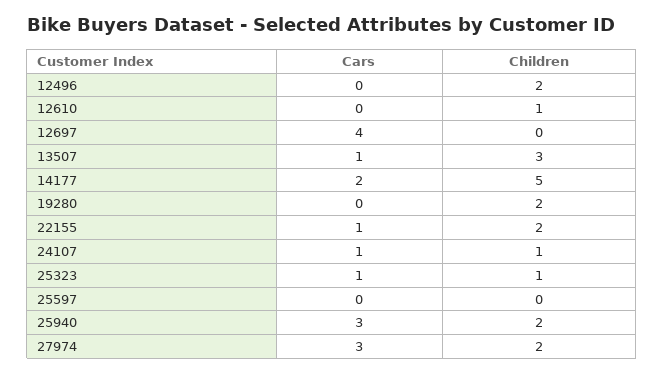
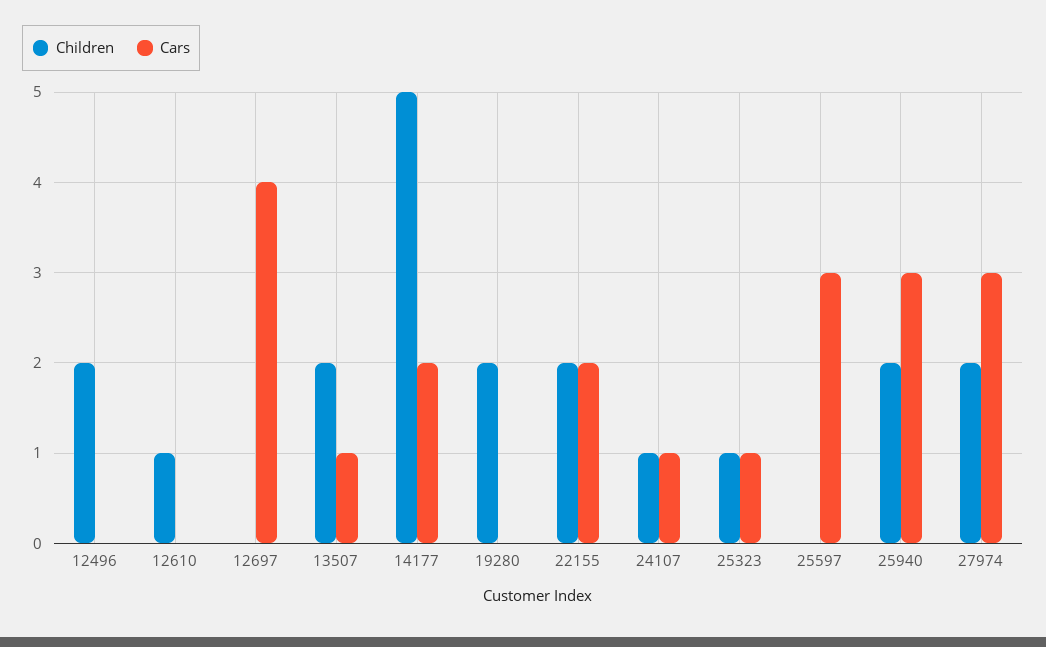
Children, 13507: 3 -> 2
Cars, 22155: 1 -> 2
Cars, 25597: 0 -> 3

